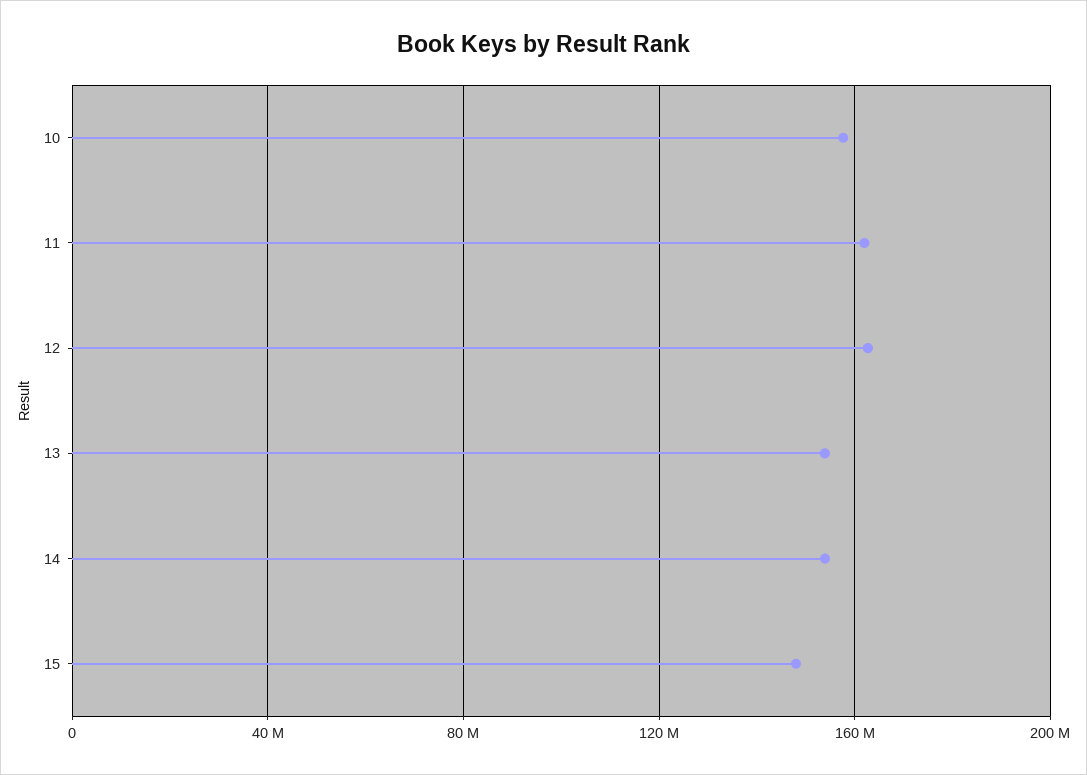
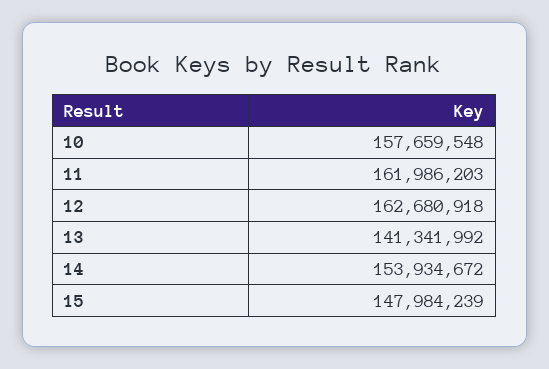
13: 155000000 -> 141341992

